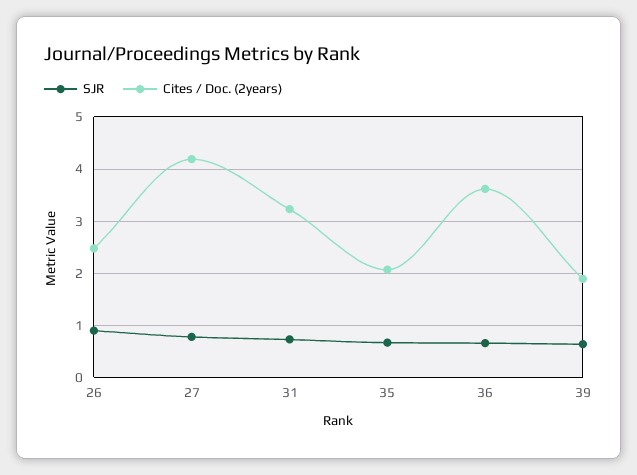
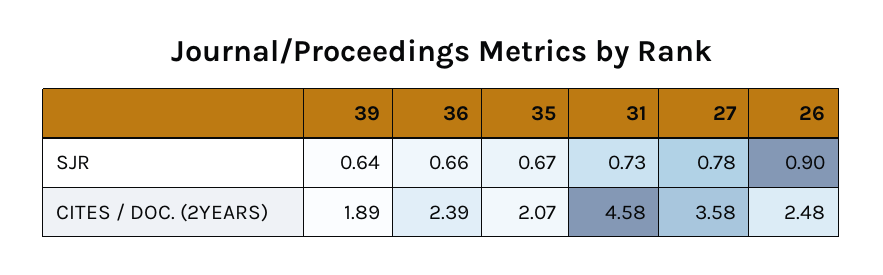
Cites / Doc. (2years), 27: 4.2 -> 3.58
Cites / Doc. (2years), 31: 3.2 -> 4.58
Cites / Doc. (2years), 36: 3.6 -> 2.39

